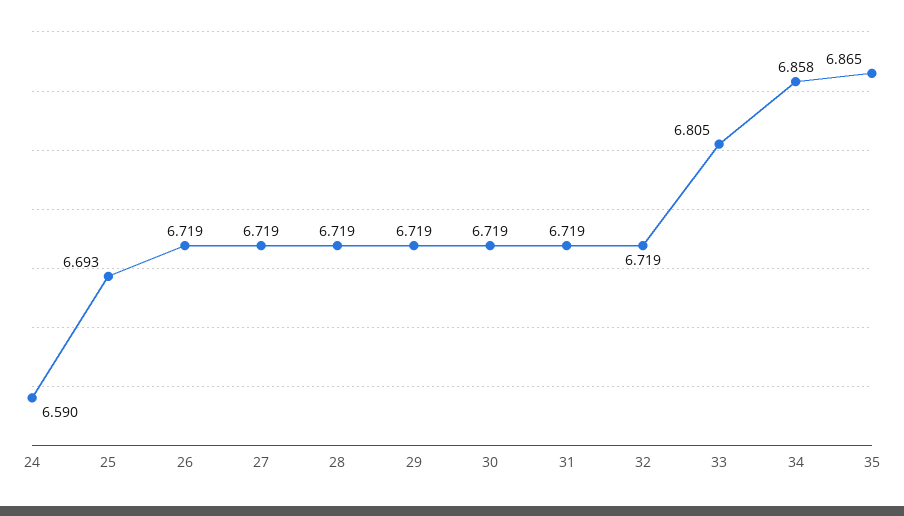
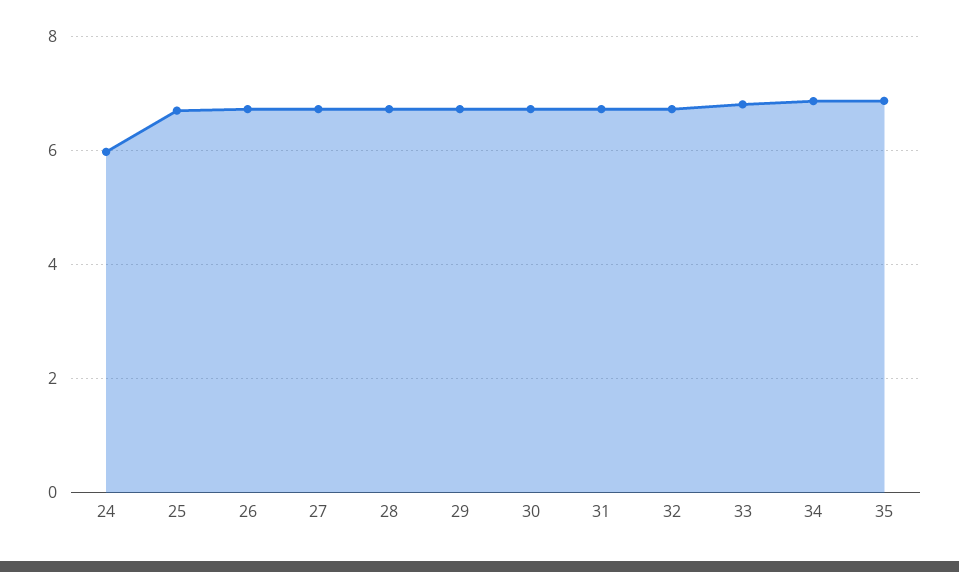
24: 6.59 -> 6

